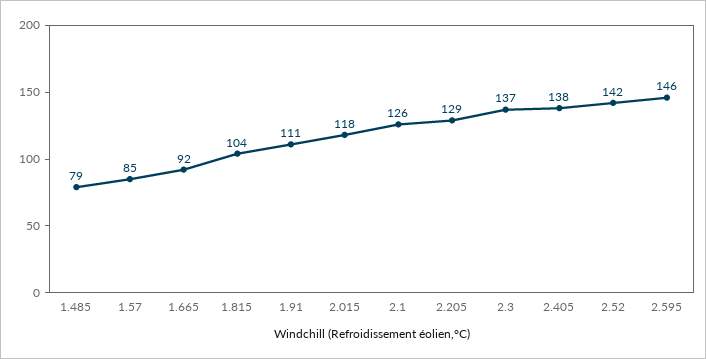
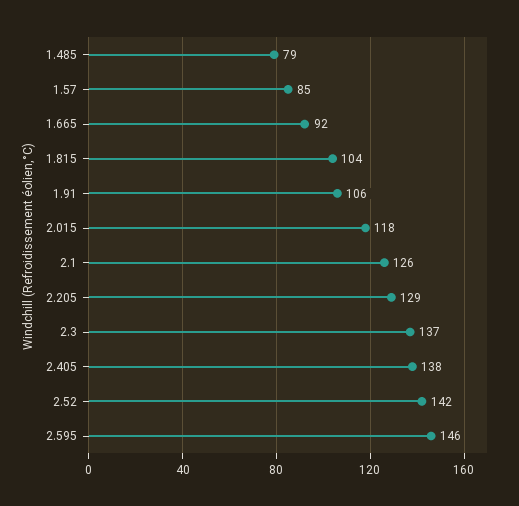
1.91: 111 -> 106

